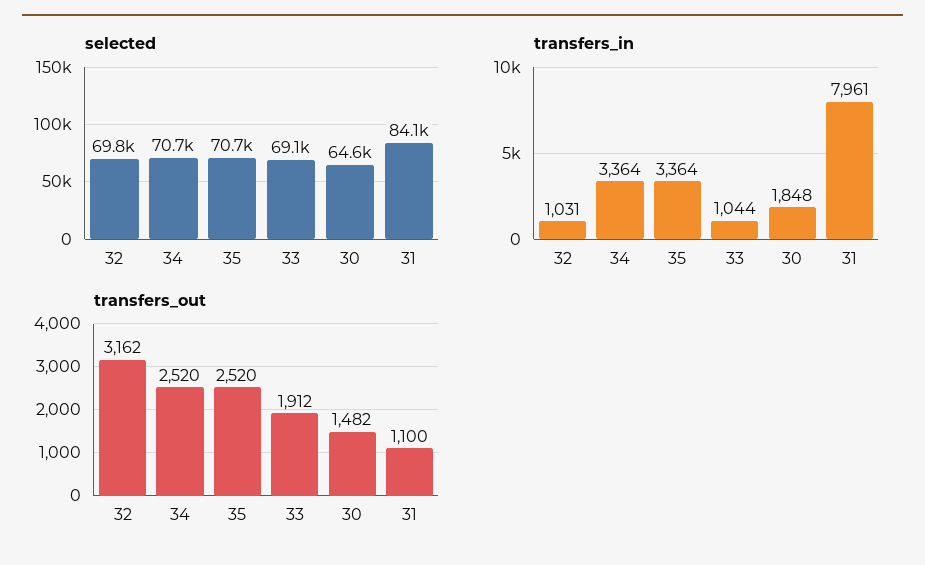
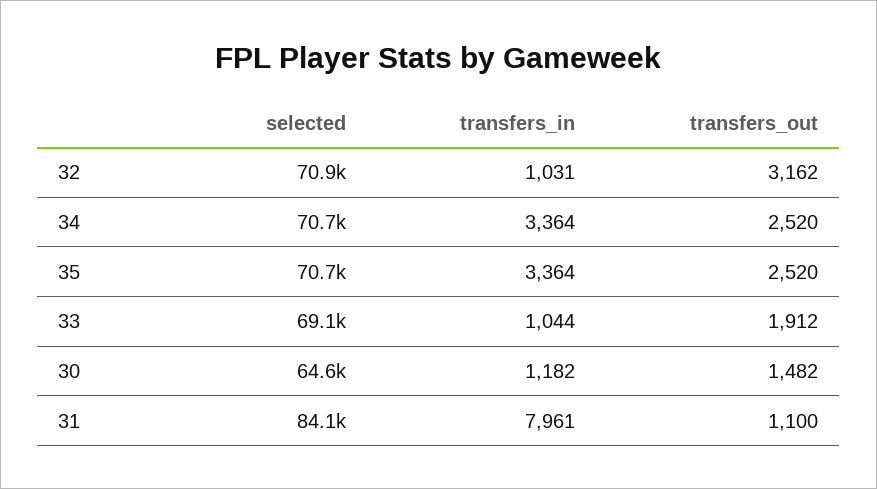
selected, 32: 69800 -> 70900
transfers_in, 30: 1848 -> 1182

